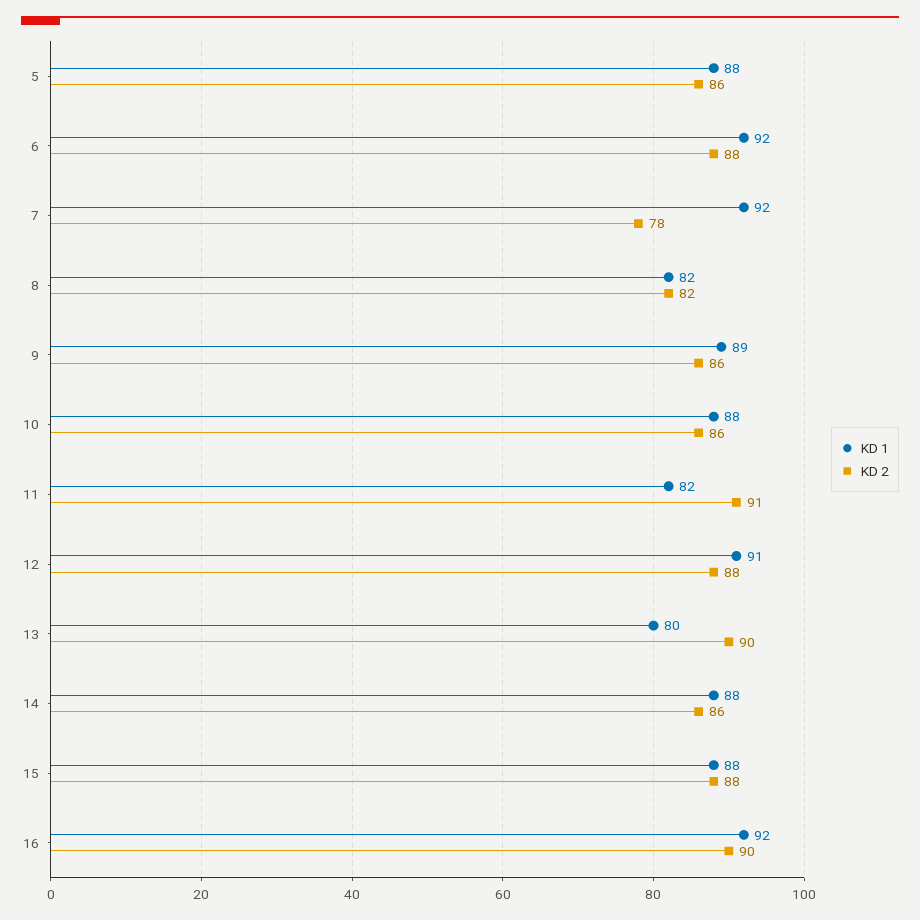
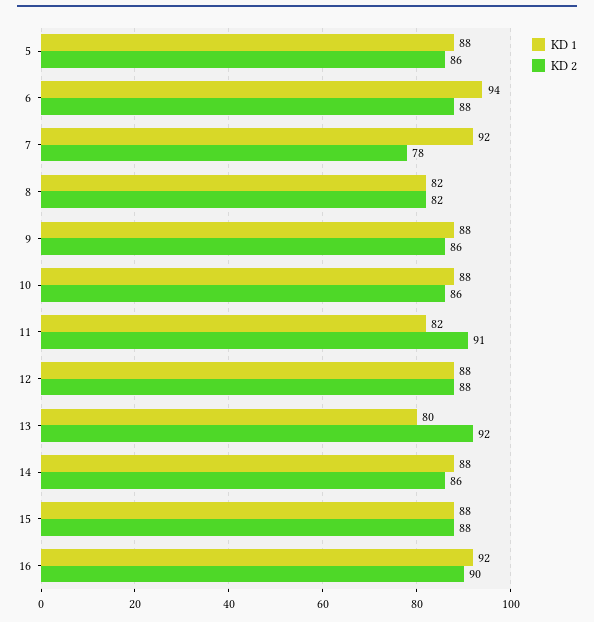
KD 1, 6: 92 -> 94
KD 1, 9: 89 -> 88
KD 1, 12: 91 -> 88
KD 2, 13: 90 -> 92

